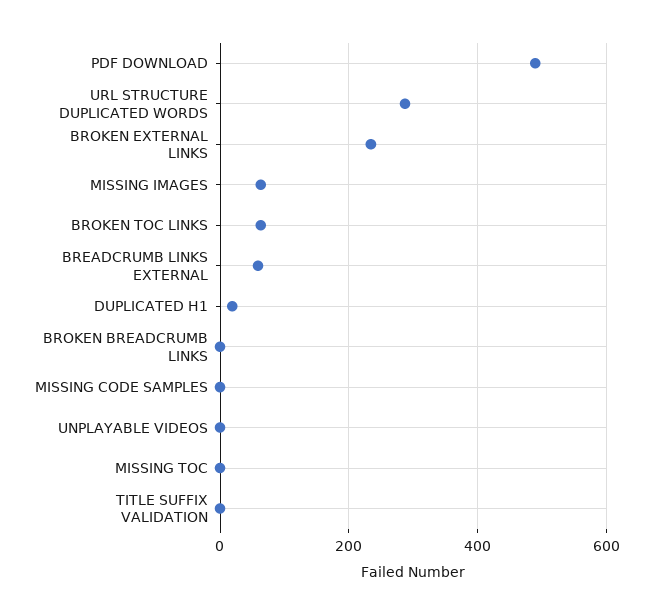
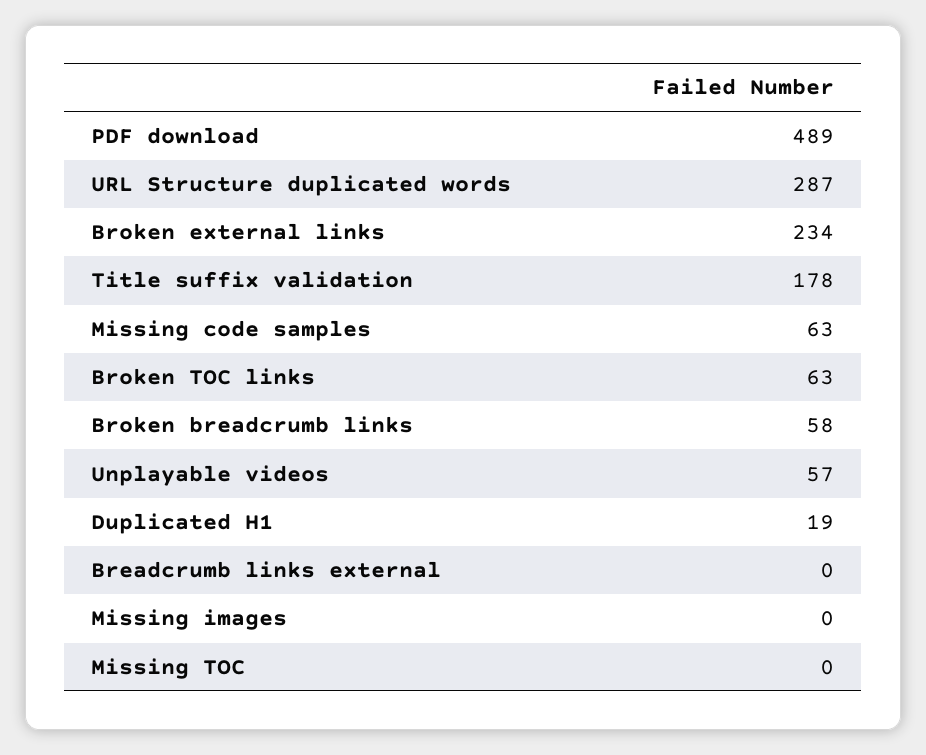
MISSING IMAGES: 60 -> 0
BREADCRUMB LINKS EXTERNAL: 60 -> 0
BROKEN BREADCRUMB LINKS: 0 -> 58
MISSING CODE SAMPLES: 0 -> 63
UNPLAYABLE VIDEOS: 0 -> 57
TITLE SUFFIX VALIDATION: 0 -> 178

